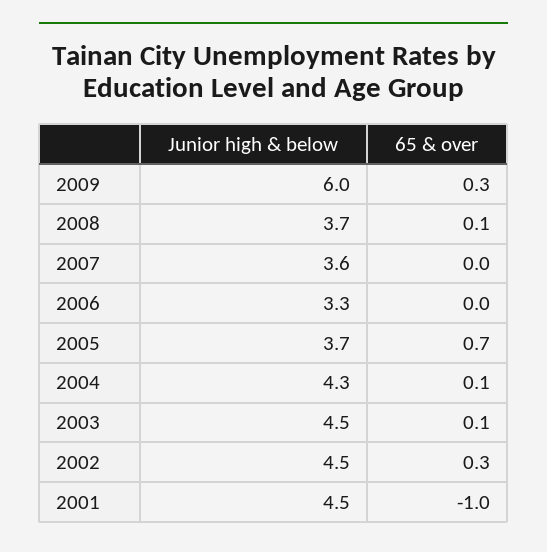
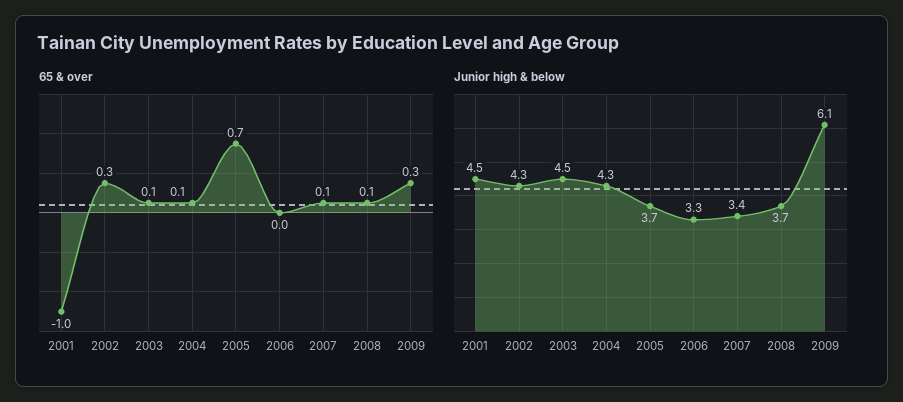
Junior high & below, 2009: 6 -> 6.1
Junior high & below, 2007: 3.6 -> 3.4
65 & over, 2007: 0 -> 0.1
Junior high & below, 2002: 4.5 -> 4.3

